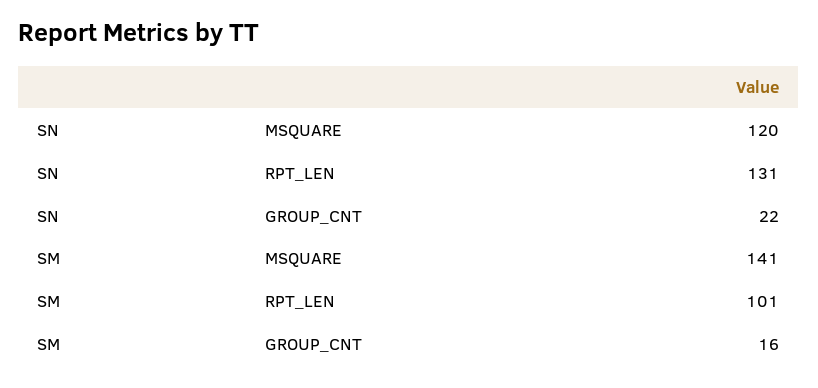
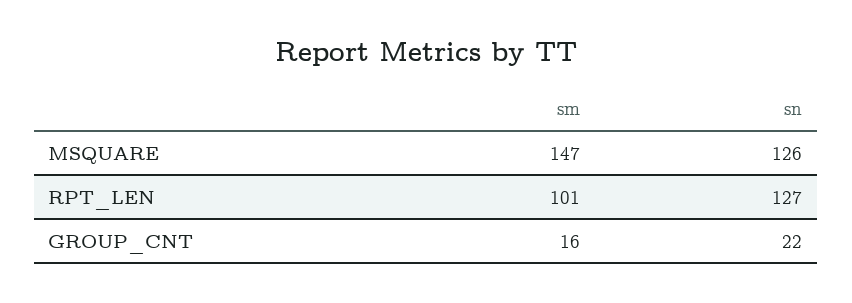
SN, MSQUARE: 120 -> 126
SN, RPT_LEN: 131 -> 127
SM, MSQUARE: 141 -> 147

